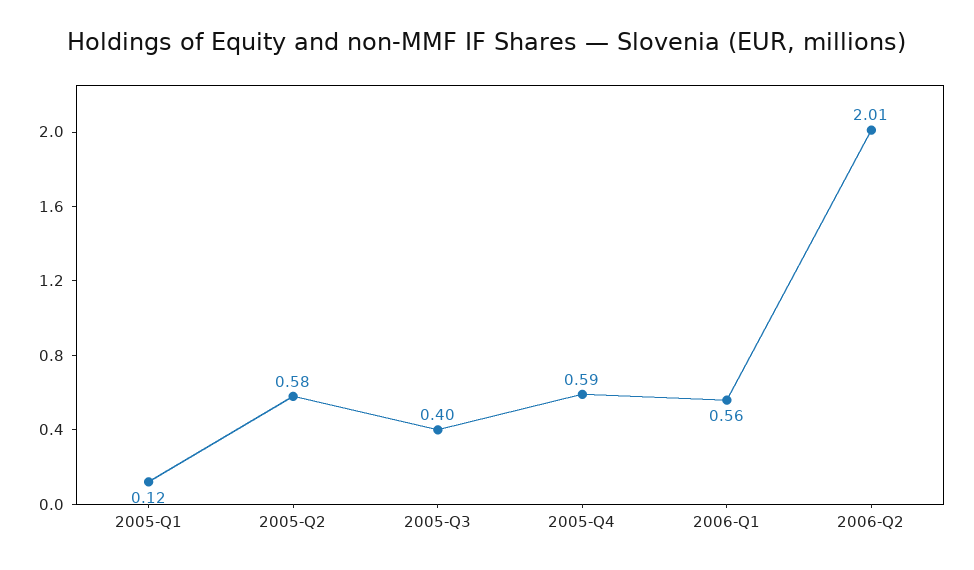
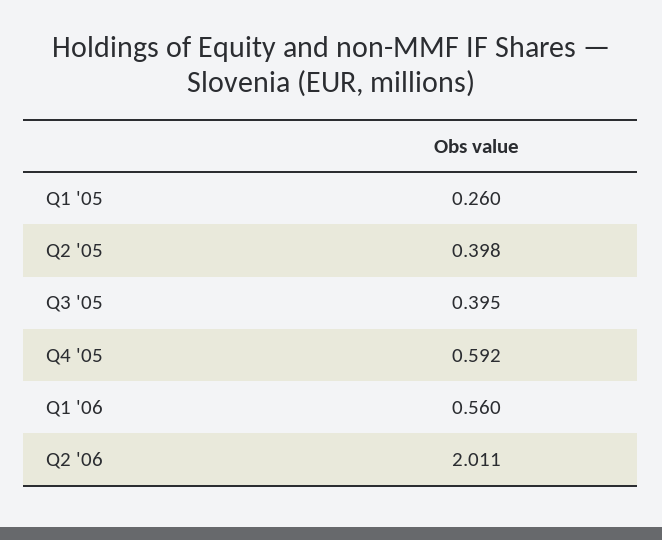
2005-Q1: 0.12 -> 0.26
2005-Q2: 0.58 -> 0.398

